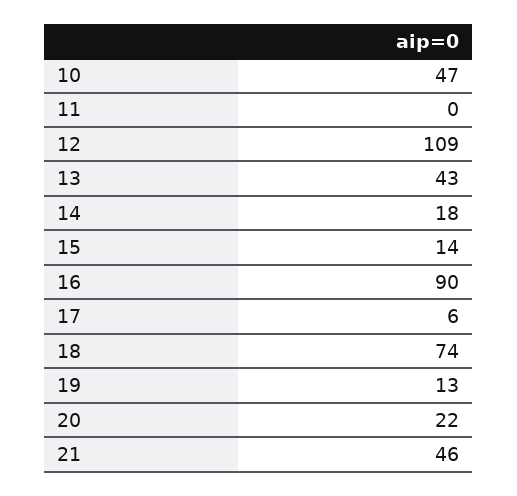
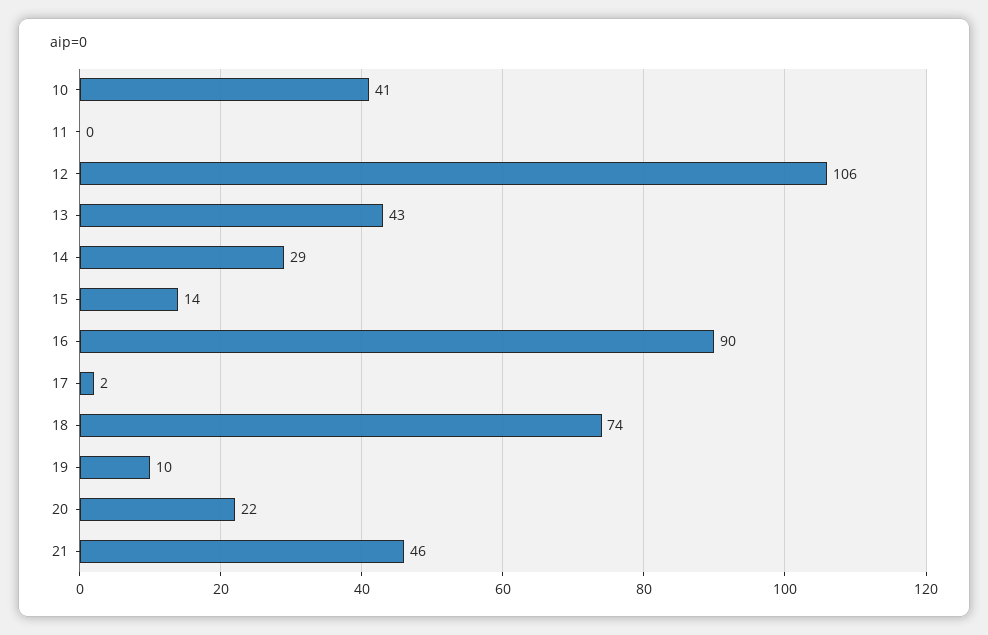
10: 47 -> 41
12: 109 -> 106
14: 18 -> 29
17: 6 -> 2
19: 13 -> 10

